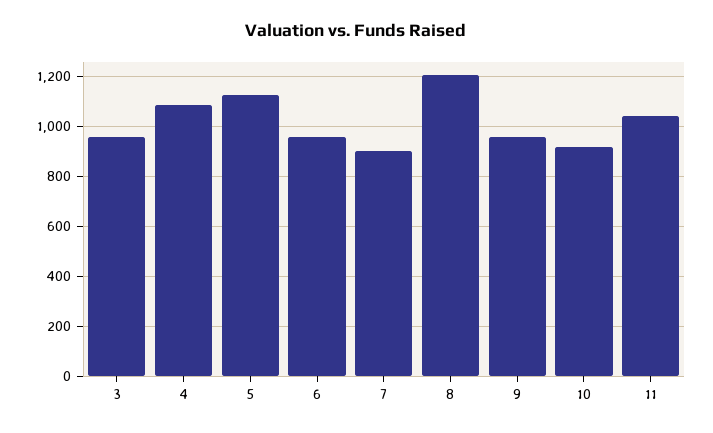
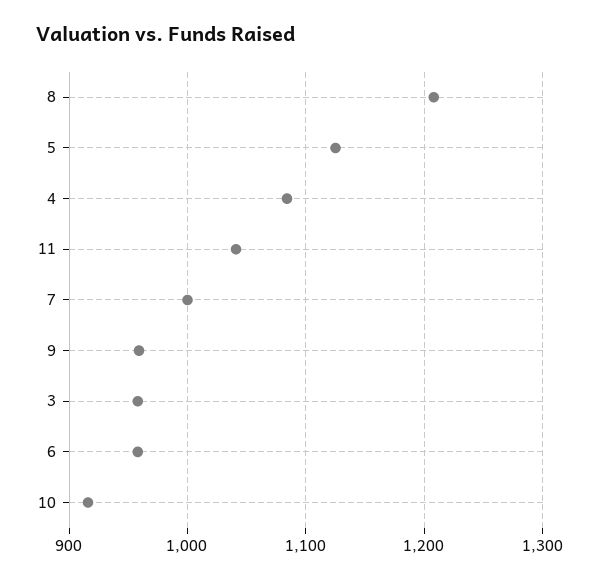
7: 900 -> 1000

